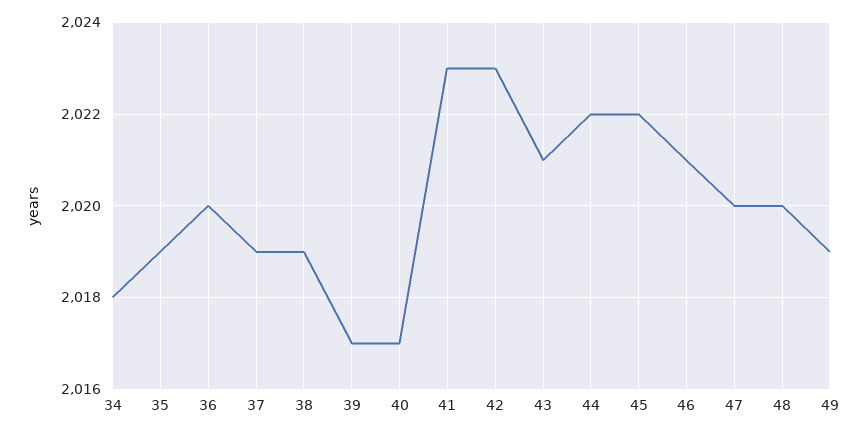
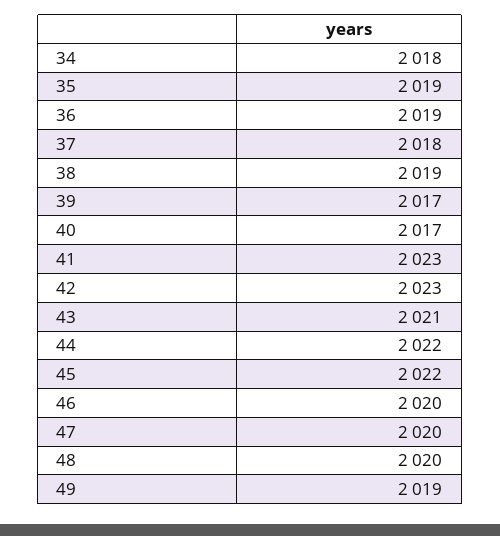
36: 2020 -> 2019
37: 2019 -> 2018
46: 2021 -> 2020

